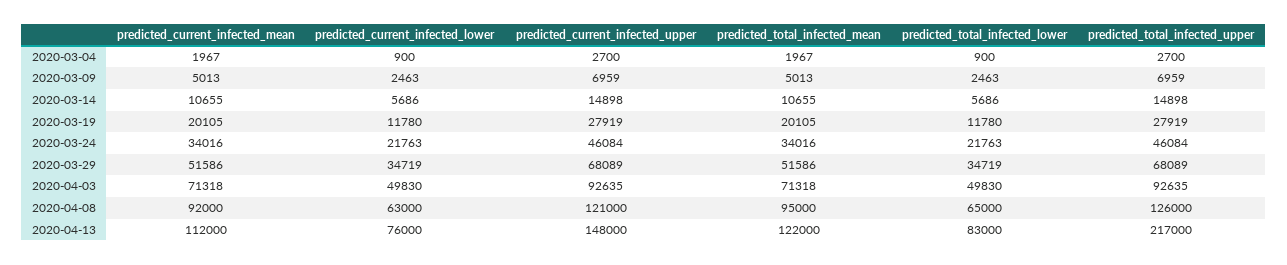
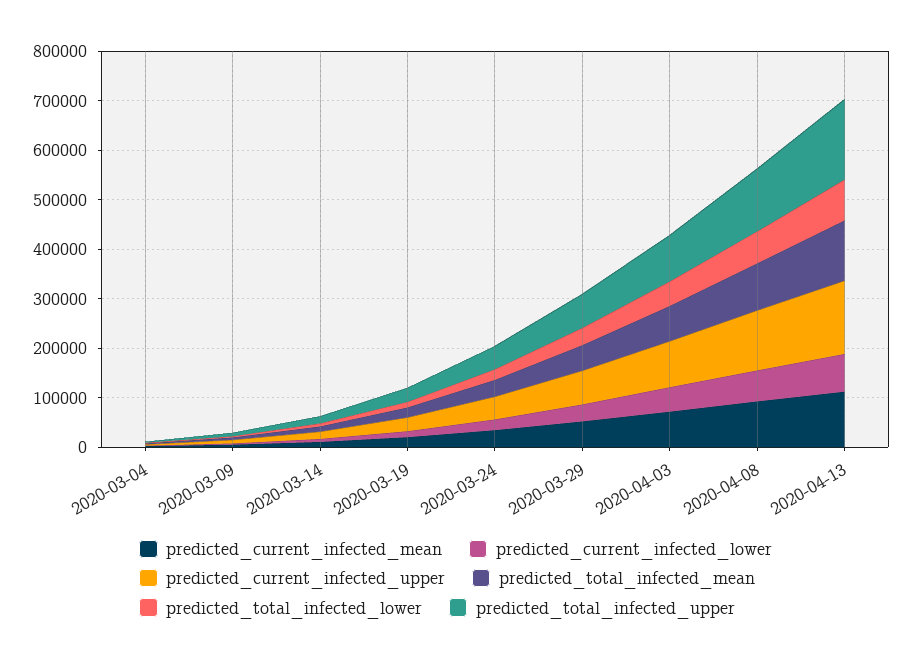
predicted_total_infected_upper, 2020-04-13: 217000 -> 160000

